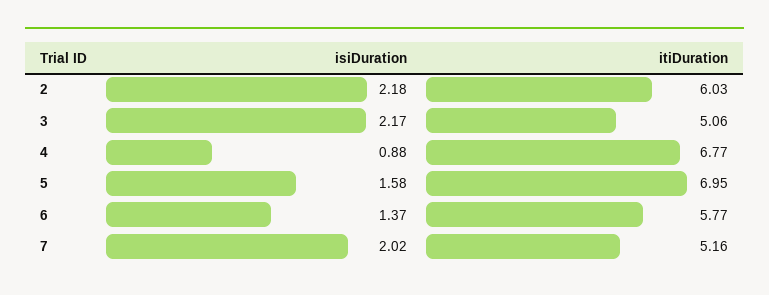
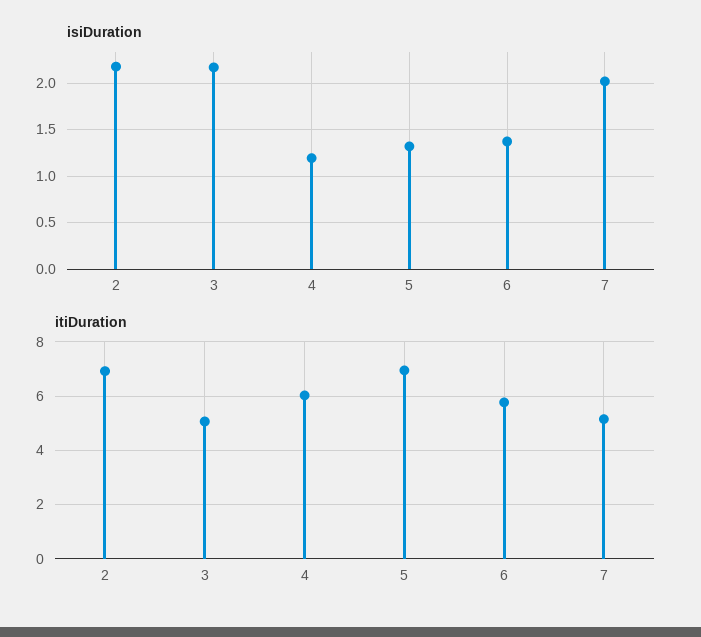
itiDuration, 2: 6.03 -> 7
isiDuration, 4: 0.88 -> 1.2
itiDuration, 4: 6.77 -> 6
isiDuration, 5: 1.58 -> 1.3

